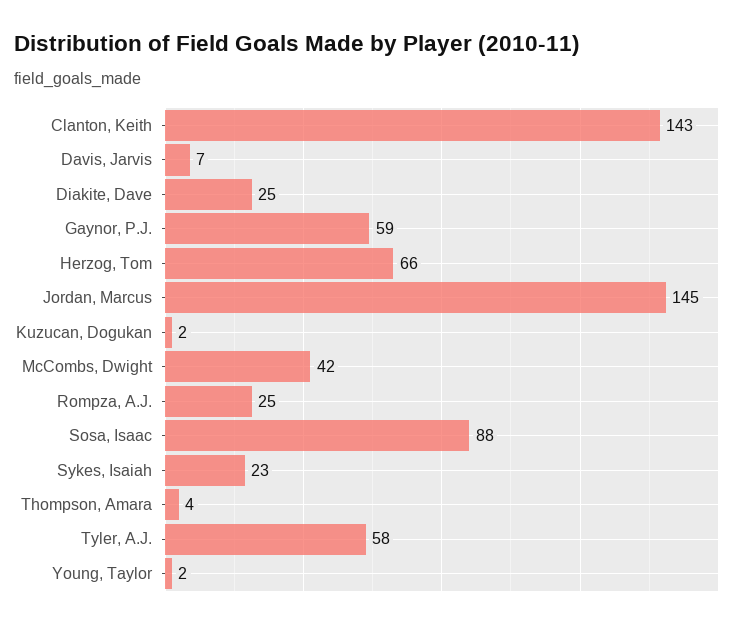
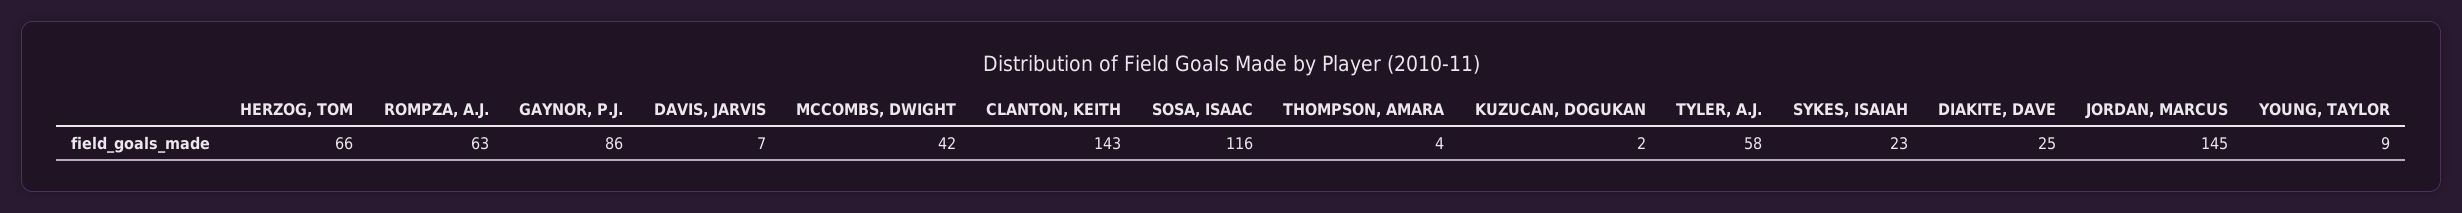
Gaynor, P.J.: 59 -> 86
Rompza, A.J.: 25 -> 63
Sosa, Isaac: 88 -> 116
Young, Taylor: 2 -> 9

